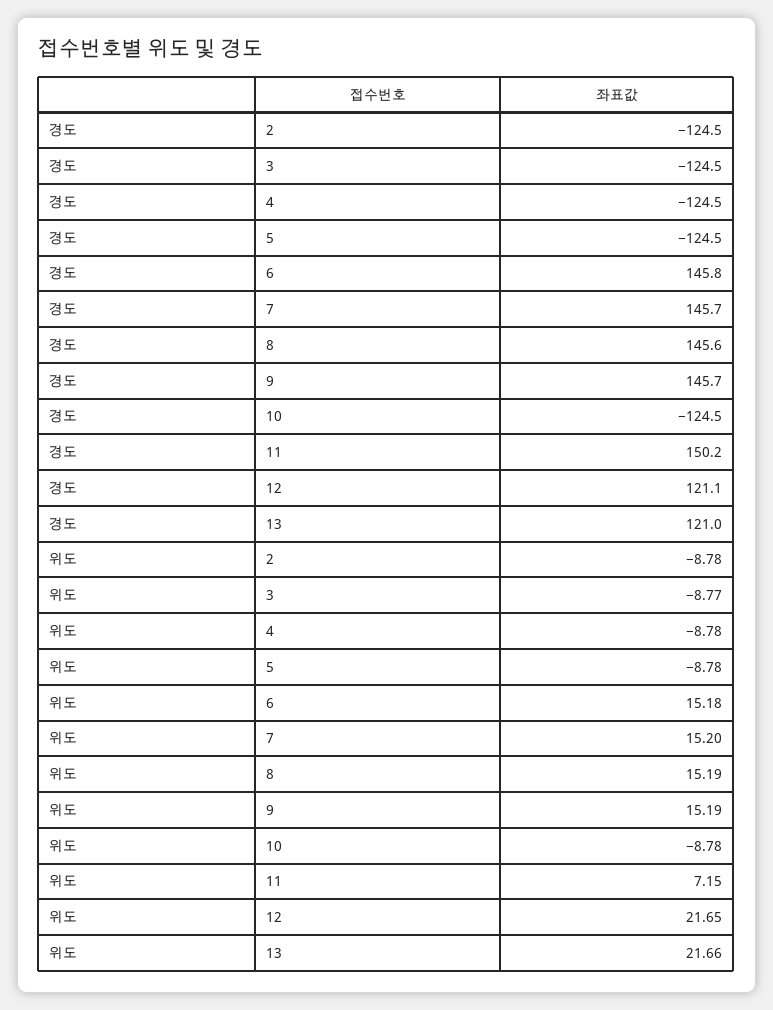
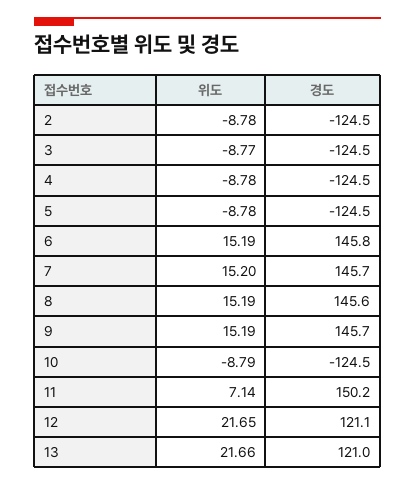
위도, 6: 15.18 -> 15.19
위도, 10: -8.78 -> -8.79
위도, 11: 7.15 -> 7.14

